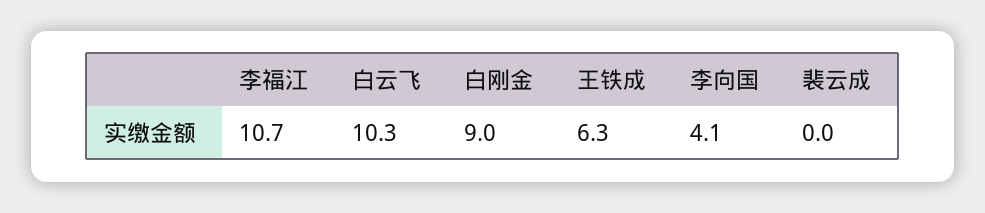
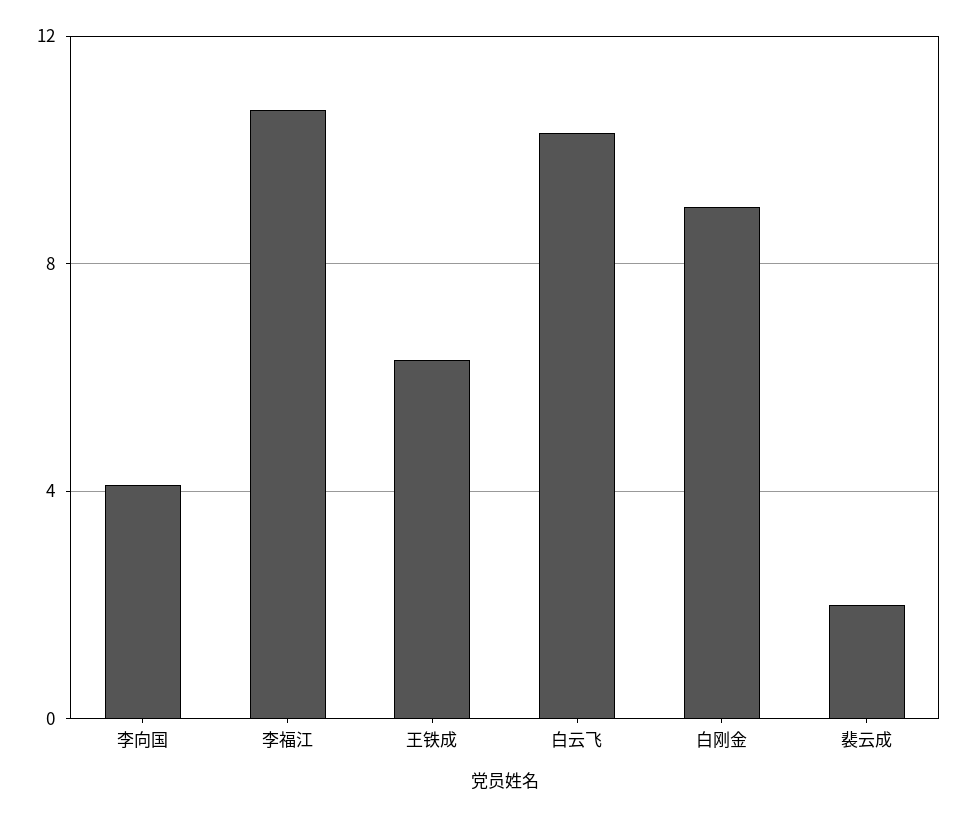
裴云成: 0 -> 2

